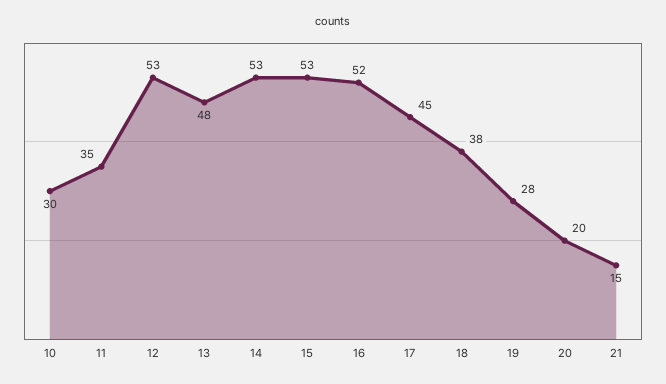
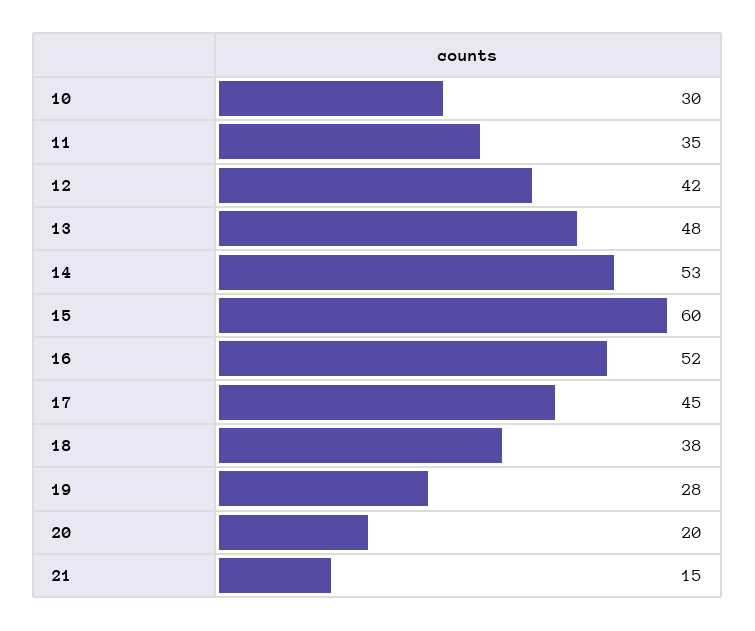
12: 53 -> 42
15: 53 -> 60

